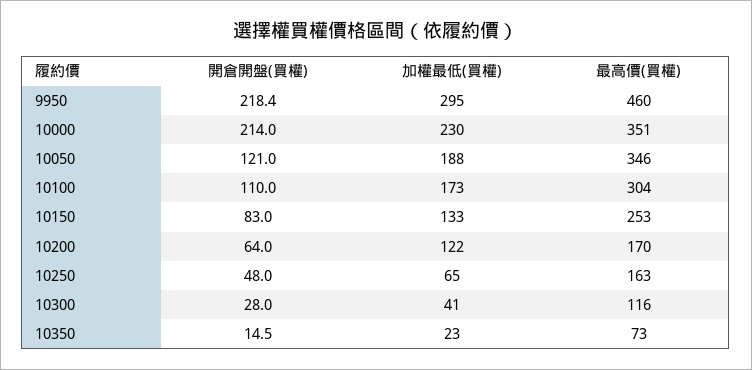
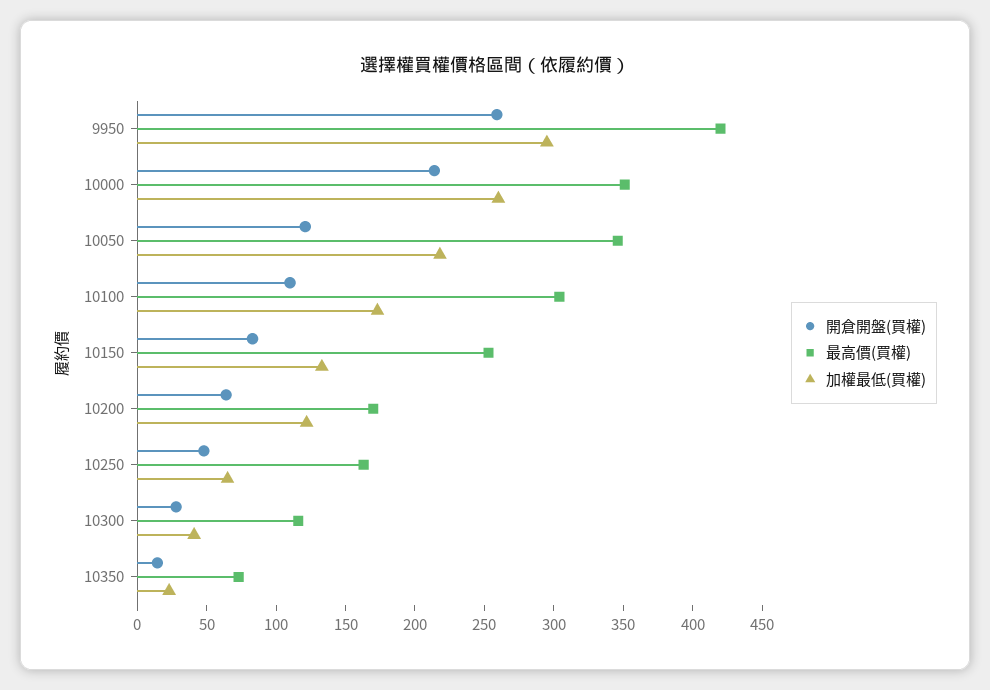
開倉開盤(買權), 9950: 218.4 -> 260
最高價(買權), 9950: 460 -> 420
加權最低(買權), 10000: 230 -> 260
加權最低(買權), 10050: 188 -> 220

